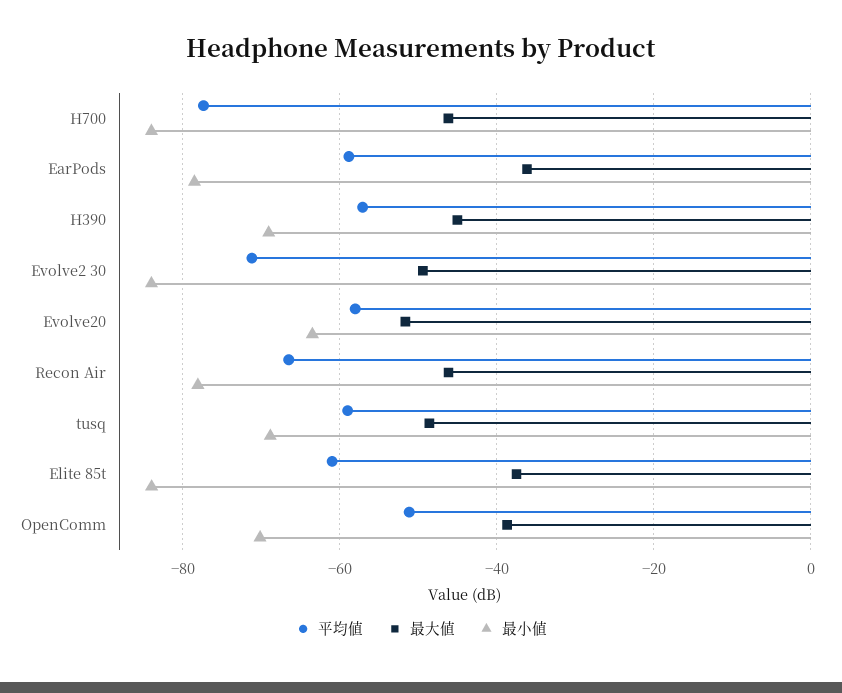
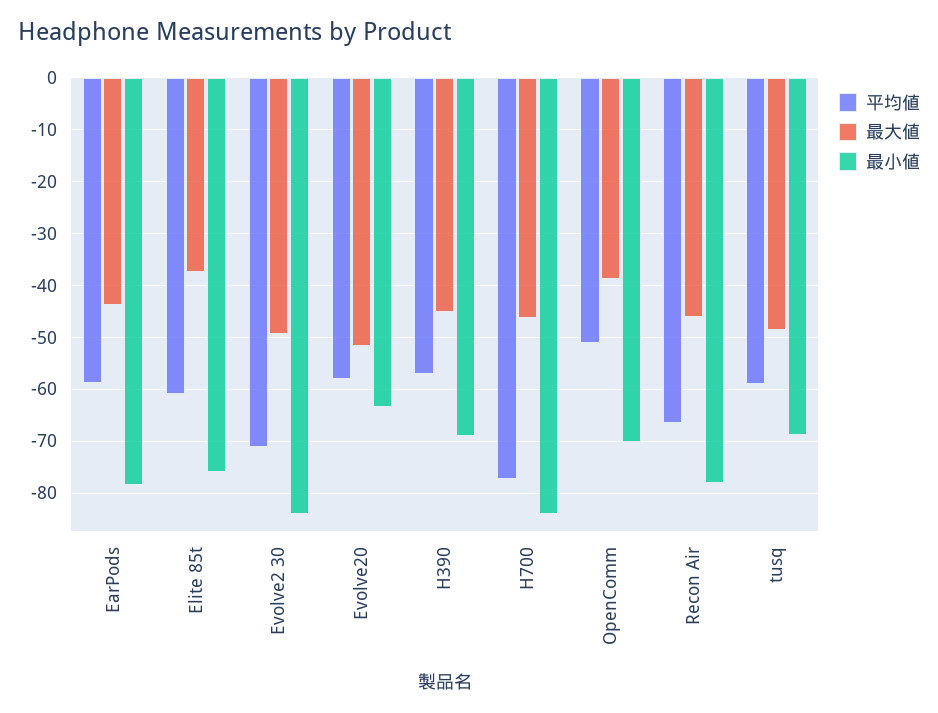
最大値, EarPods: -36 -> -44
最小値, Elite 85t: -84 -> -76

